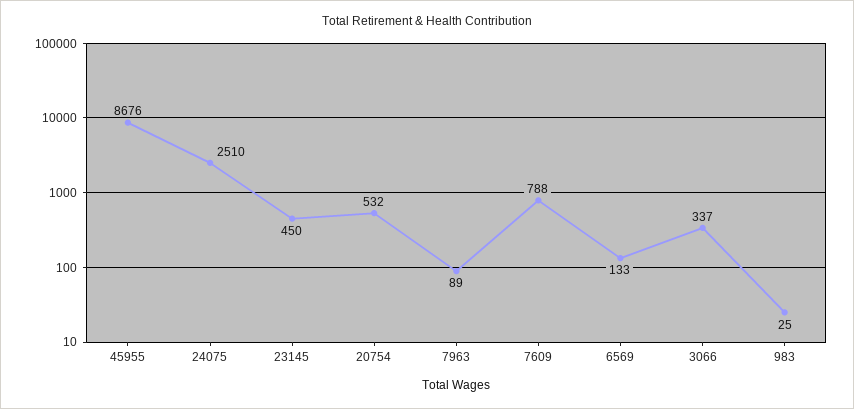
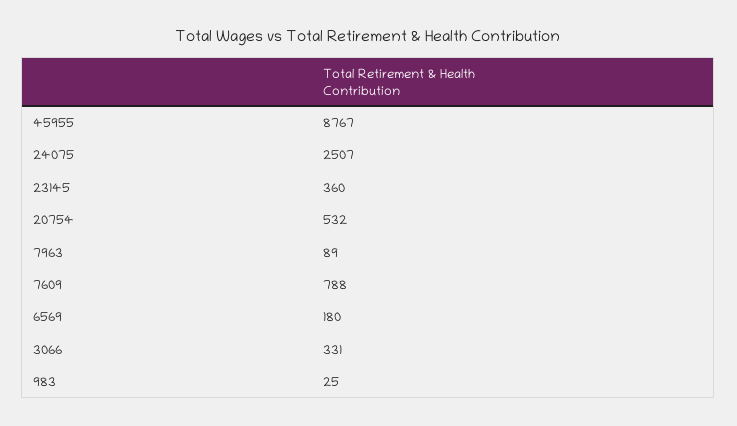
45955: 8676 -> 8767
24075: 2510 -> 2507
23145: 450 -> 360
6569: 133 -> 180
3066: 337 -> 331

